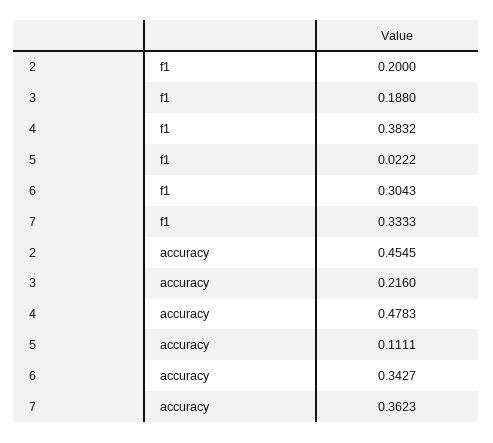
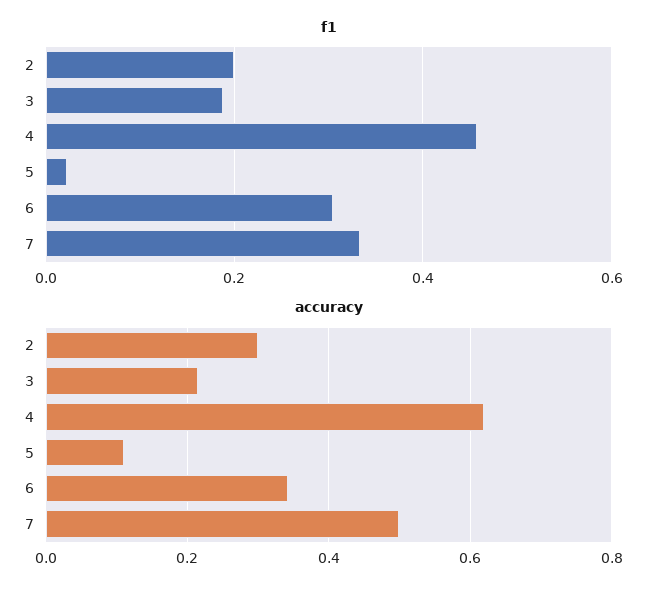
f1, 4: 0.3832 -> 0.46
accuracy, 2: 0.4545 -> 0.3
accuracy, 4: 0.4783 -> 0.62
accuracy, 7: 0.3623 -> 0.5

